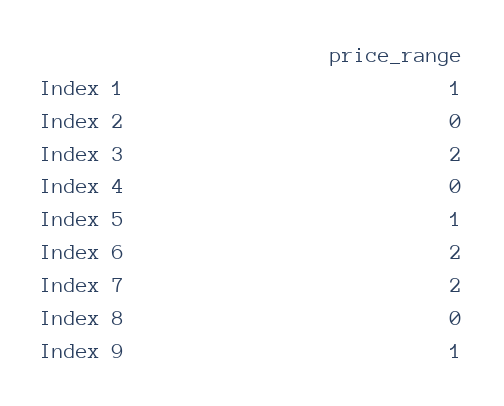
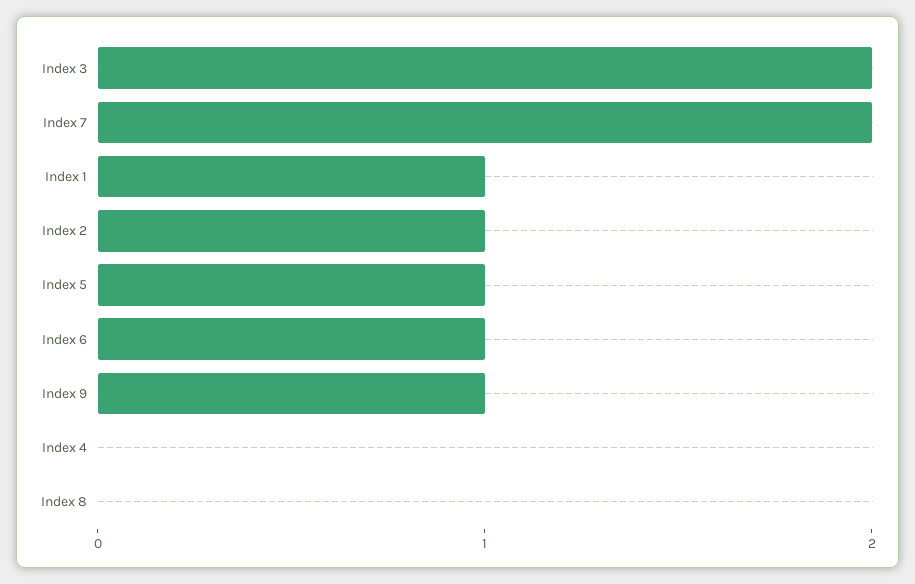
Index 2: 0 -> 1
Index 6: 2 -> 1

